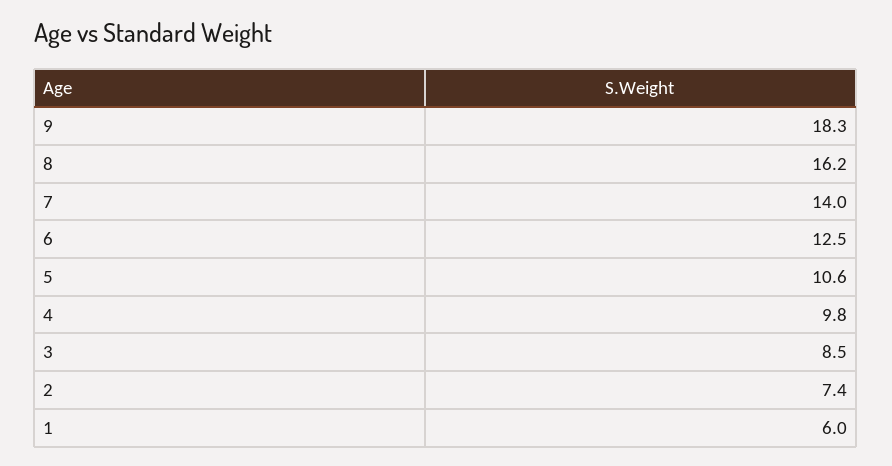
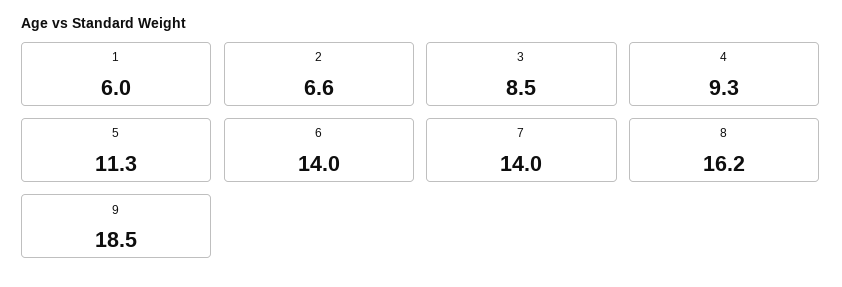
9: 18.3 -> 18.5
6: 12.5 -> 14
5: 10.6 -> 11.3
4: 9.8 -> 9.3
2: 7.4 -> 6.6

